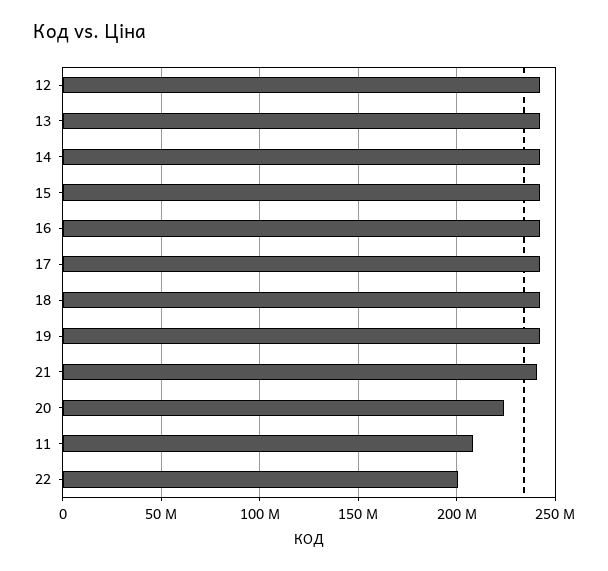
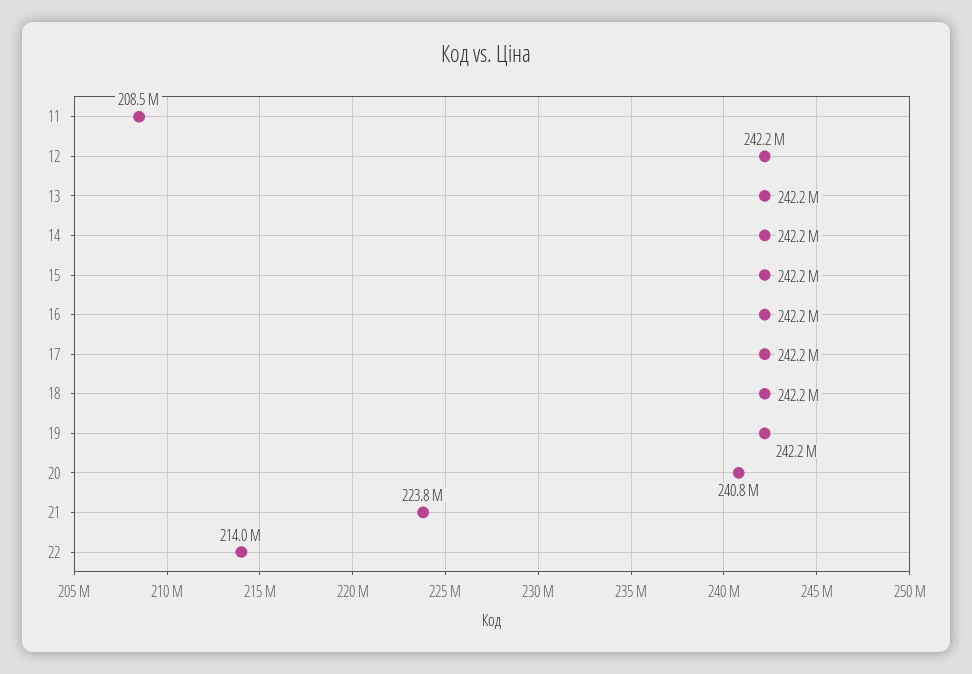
21: 240000000 -> 223800000
20: 225000000 -> 240800000
22: 200000000 -> 214000000

